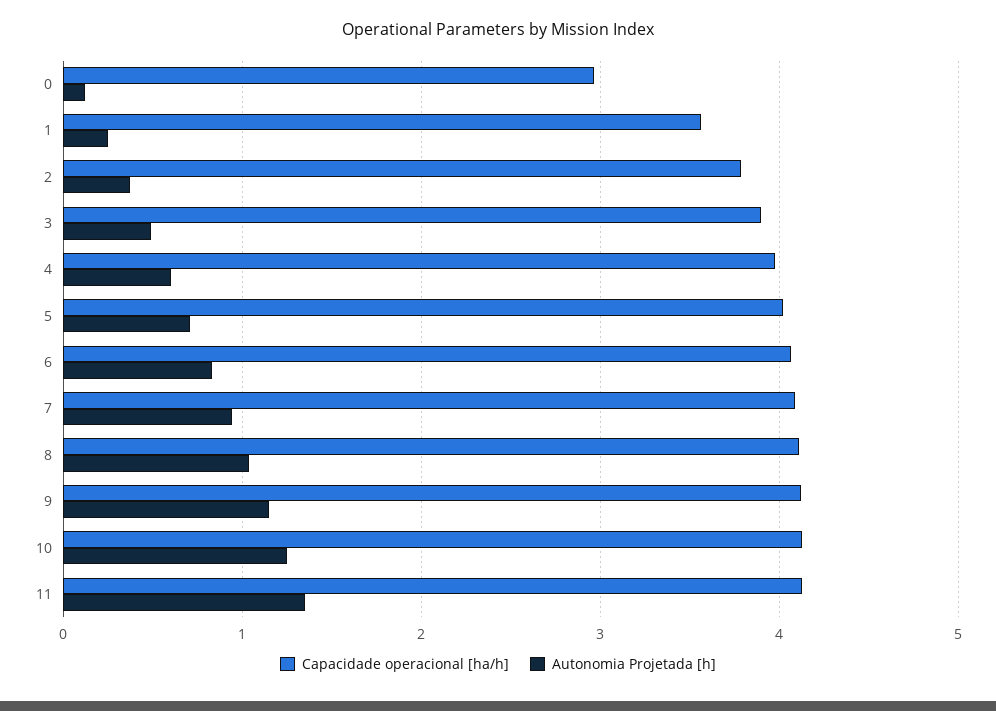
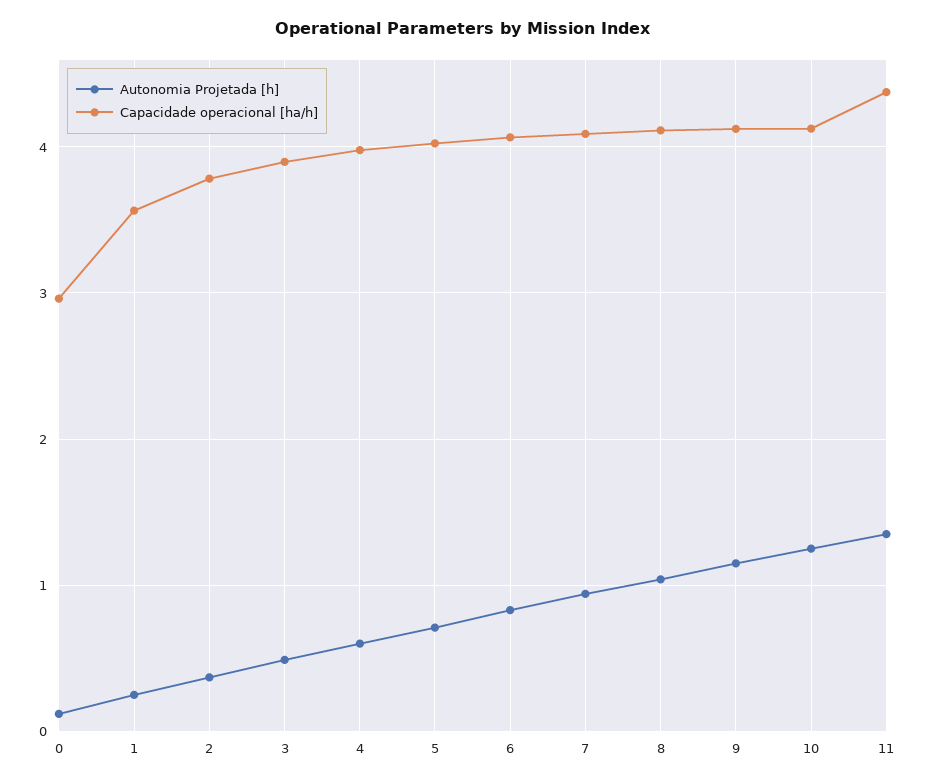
Capacidade operacional [ha/h], 11: 4.1 -> 4.4

